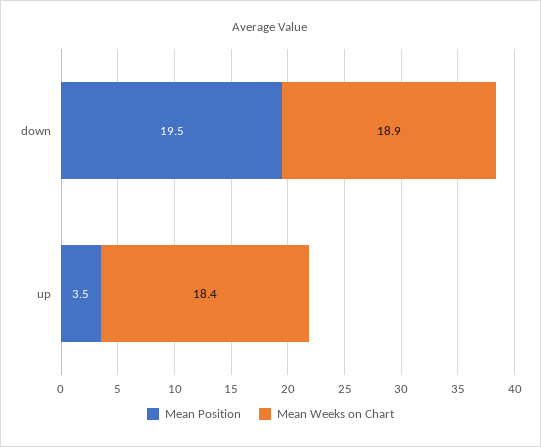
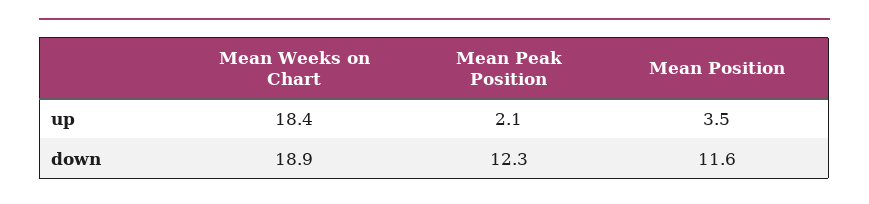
Mean Position, down: 19.5 -> 11.6
Mean Peak Position, up: none -> 2.1
Mean Peak Position, down: none -> 12.3

